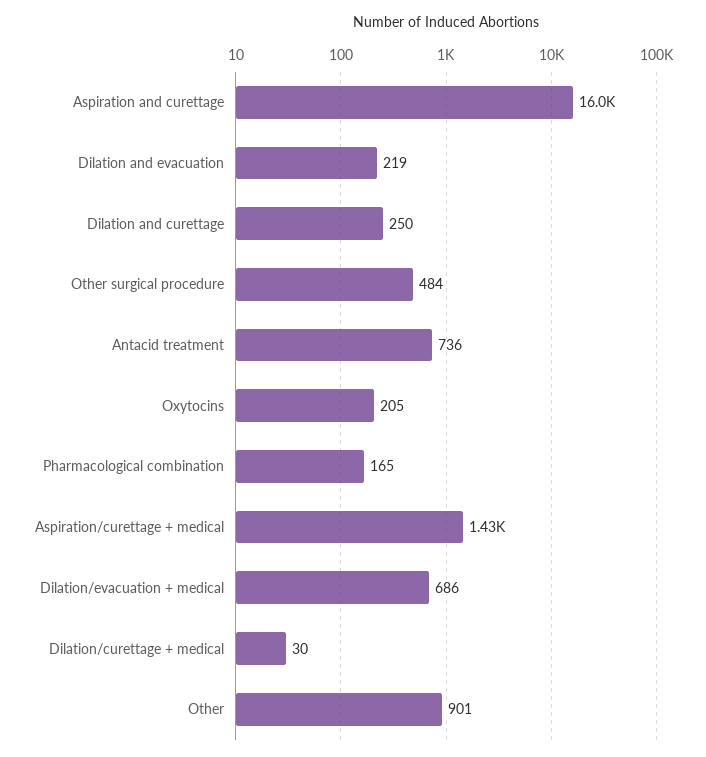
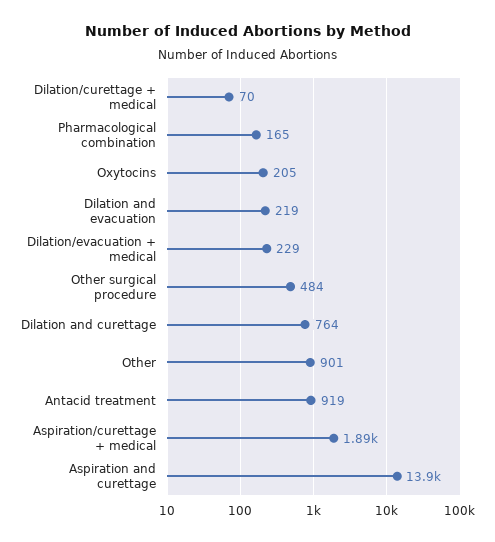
Aspiration and curettage: 16000 -> 13900
Dilation and curettage: 250 -> 764
Antacid treatment: 736 -> 919
Aspiration/curettage + medical: 1430 -> 1890
Dilation/evacuation + medical: 686 -> 229
Dilation/curettage + medical: 30 -> 70

